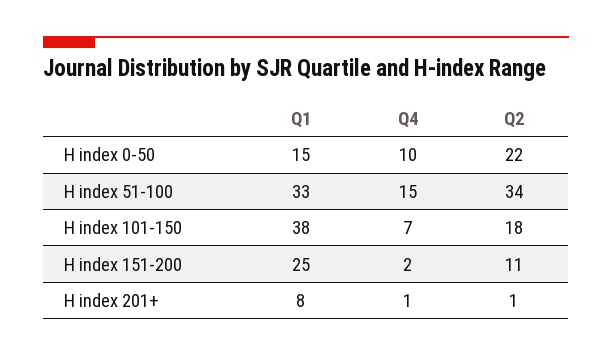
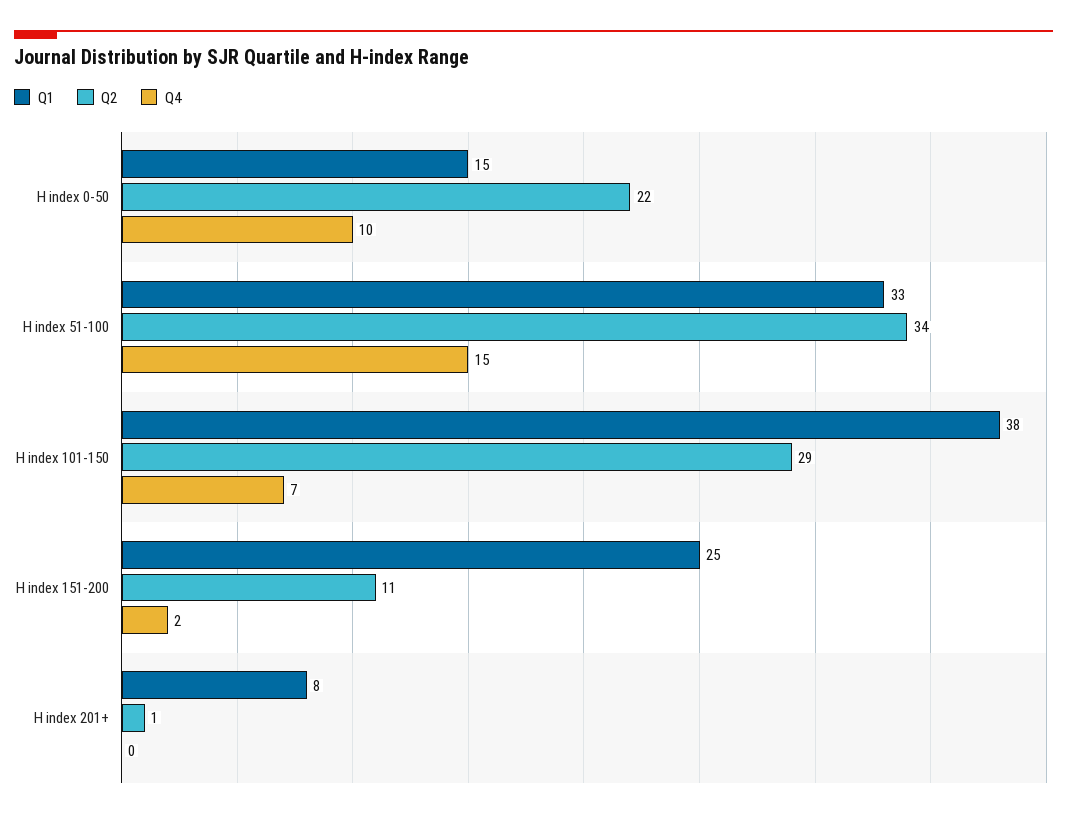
Q2, H index 101-150: 18 -> 29
Q4, H index 201+: 1 -> 0

